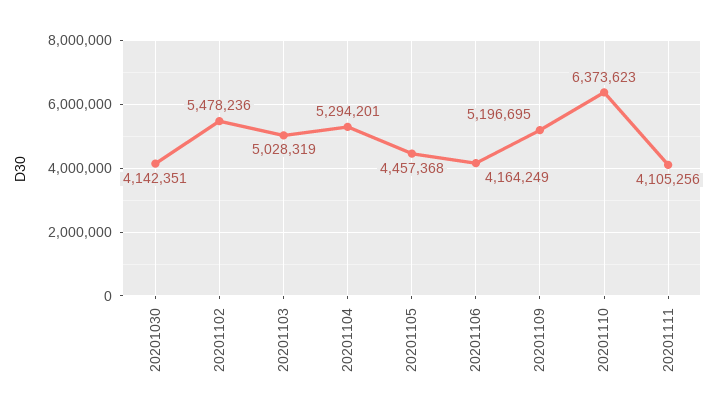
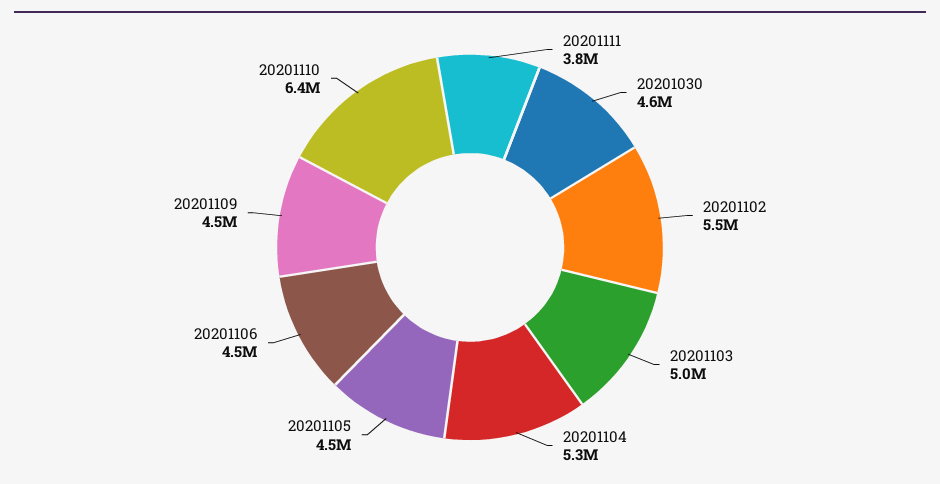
20201030: 4142351 -> 4600000
20201106: 4164249 -> 4500000
20201109: 5196695 -> 4500000
20201111: 4105256 -> 3800000

